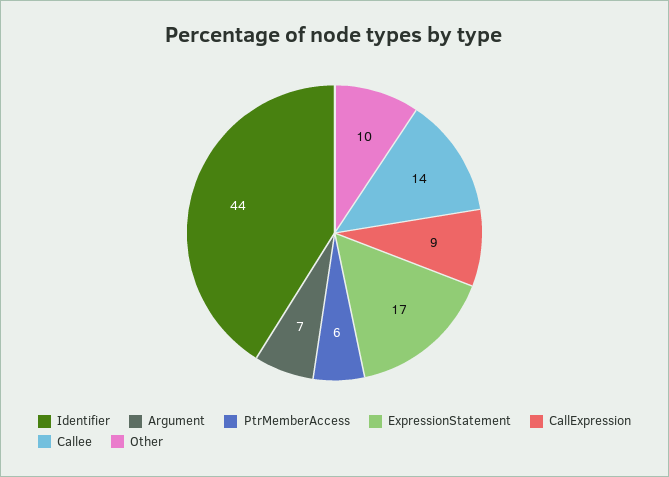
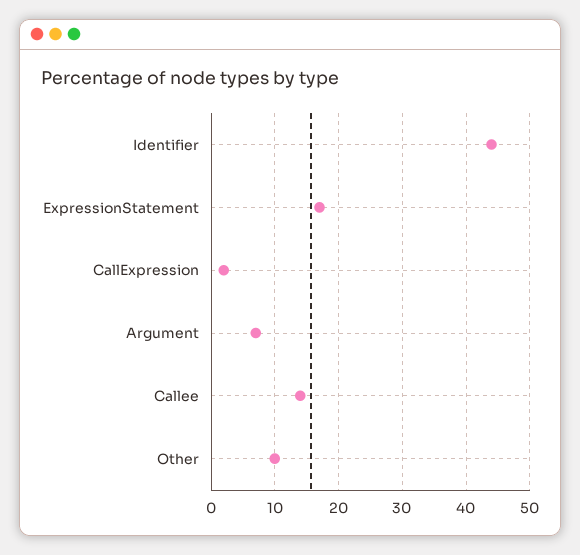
PtrMemberAccess: 6 -> none
CallExpression: 9 -> 2

